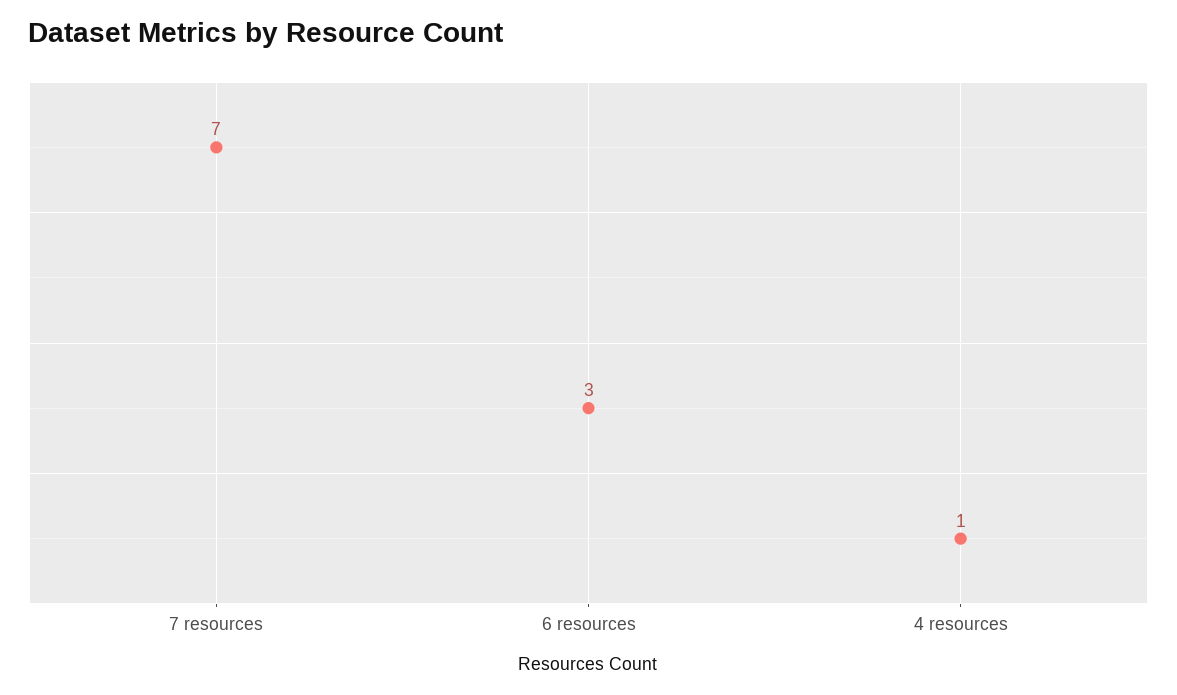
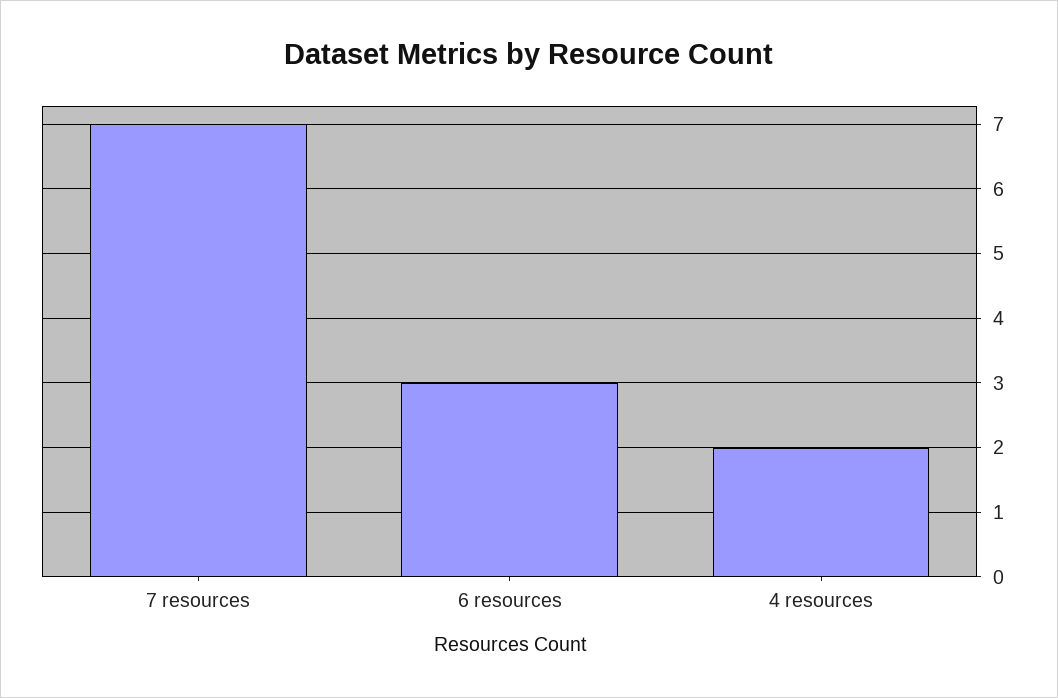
4 resources: 1 -> 2

